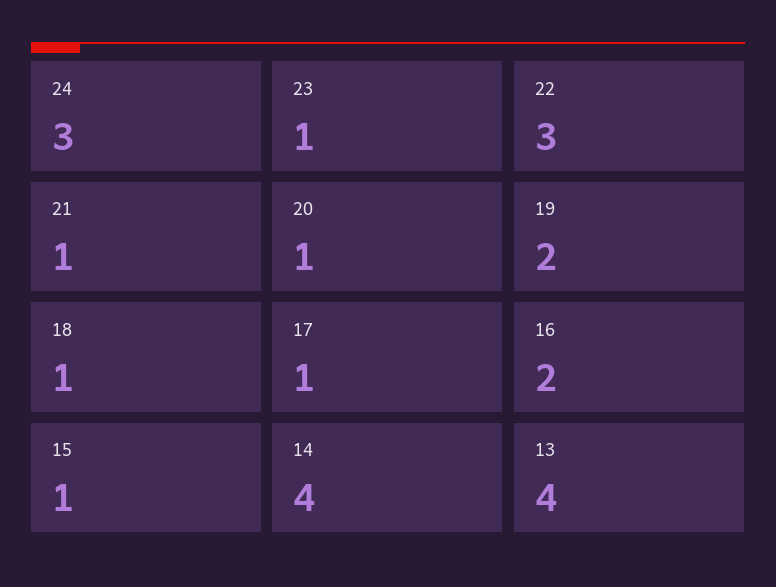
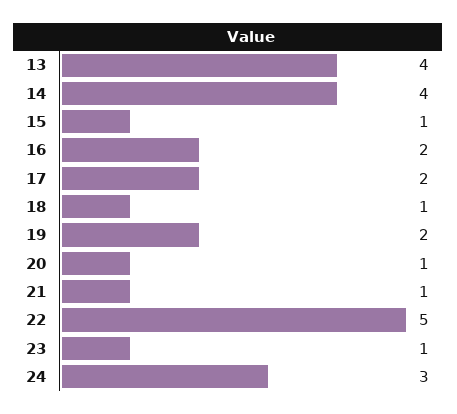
22: 3 -> 5
17: 1 -> 2

